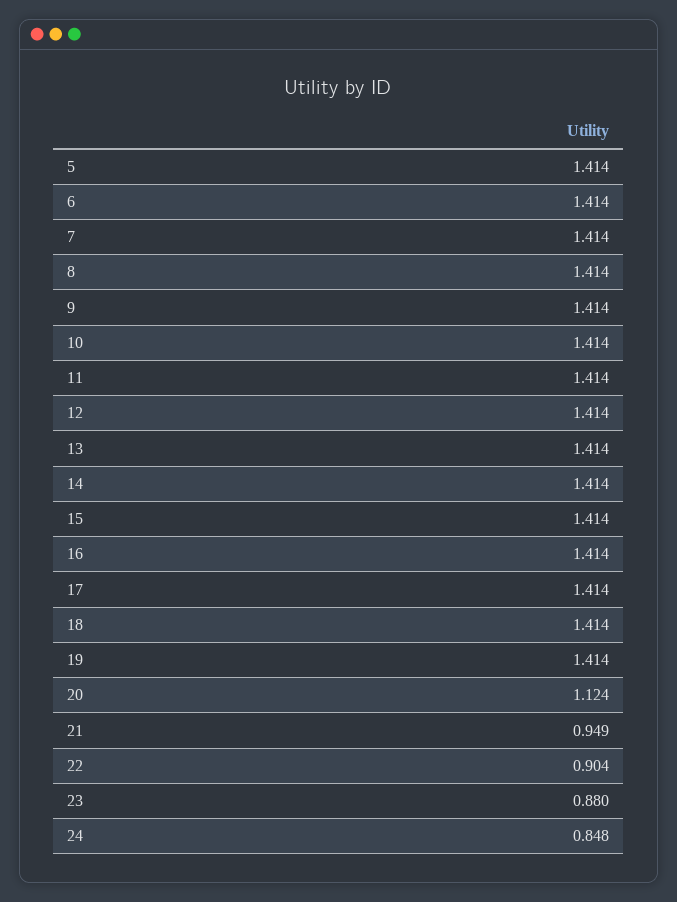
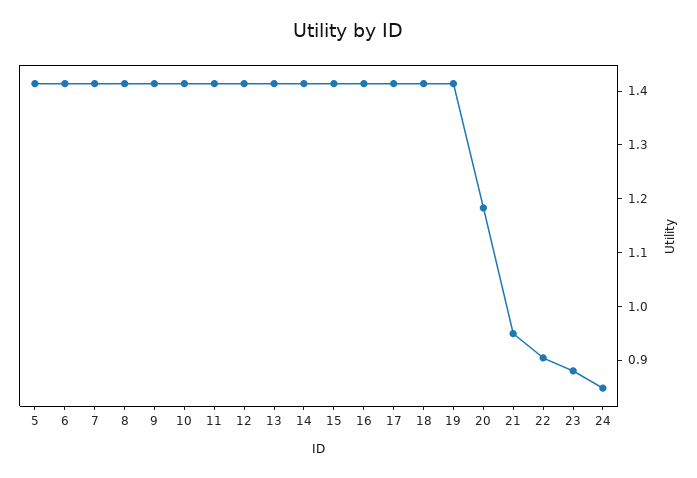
20: 1.124 -> 1.18

